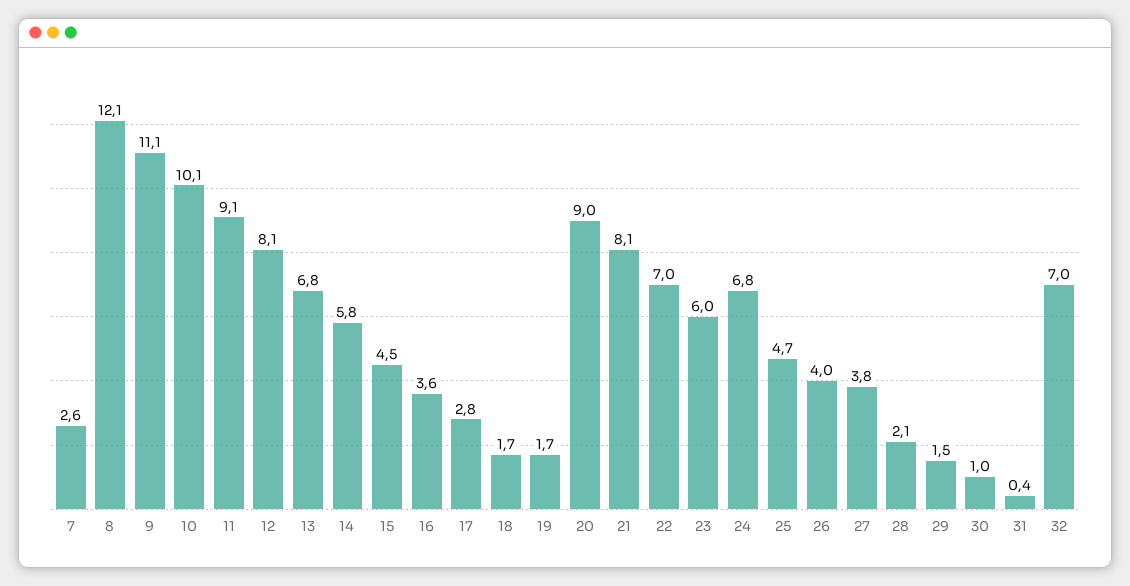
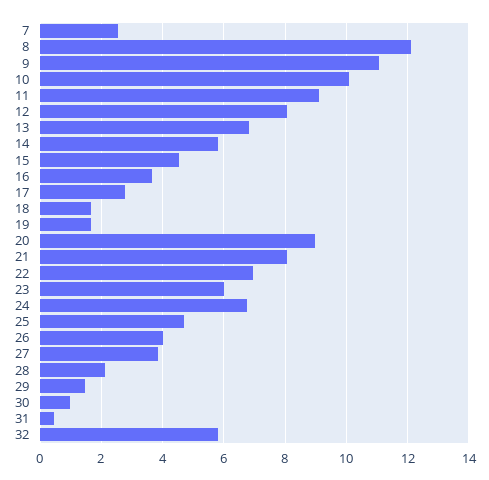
32: 7 -> 5.8

